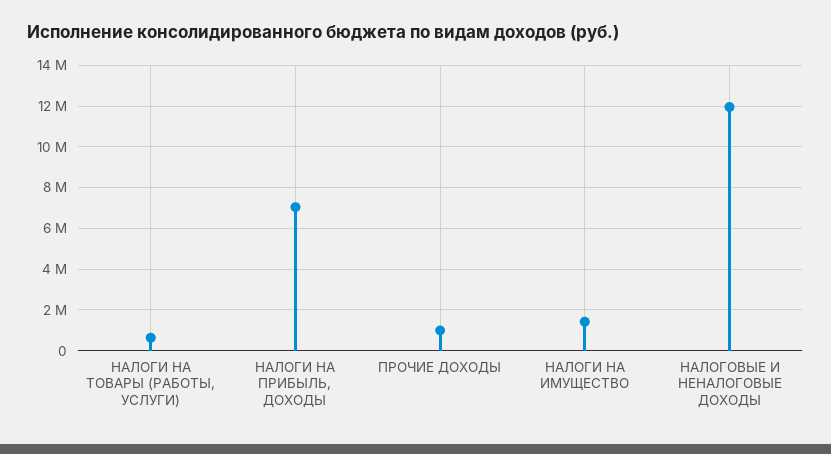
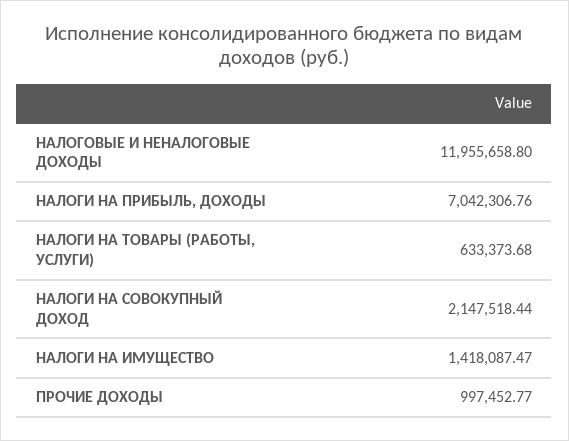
НАЛОГИ НА СОВОКУПНЫЙ ДОХОД: none -> 2147518.44

